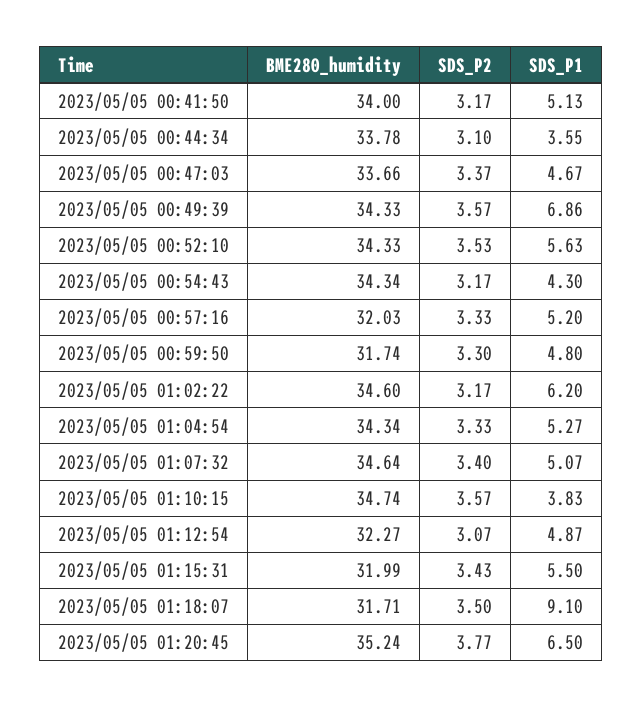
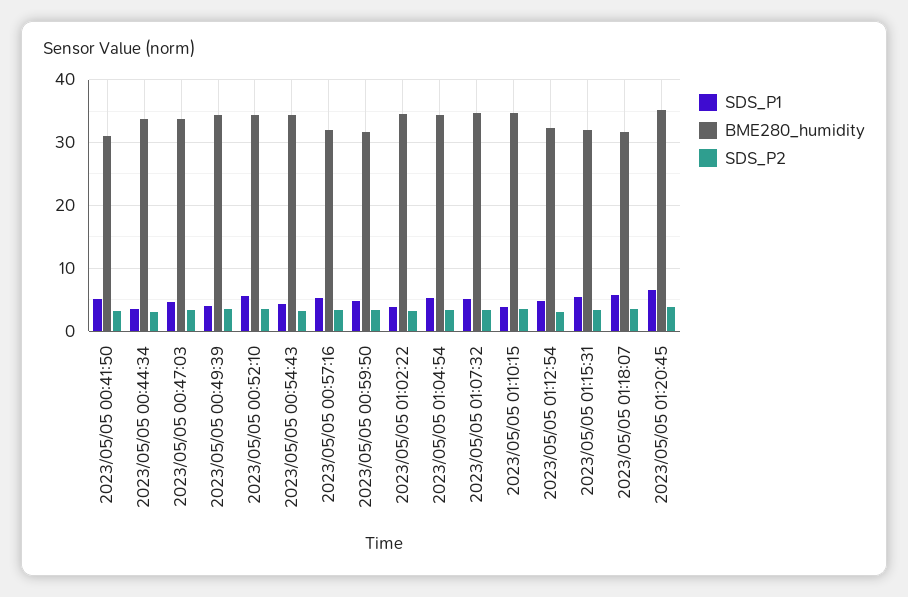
BME280_humidity, 2023/05/05 00:41:50: 34 -> 31
SDS_P1, 2023/05/05 00:49:39: 6.86 -> 4
SDS_P1, 2023/05/05 01:02:22: 6.2 -> 4
SDS_P1, 2023/05/05 01:18:07: 9.1 -> 6

